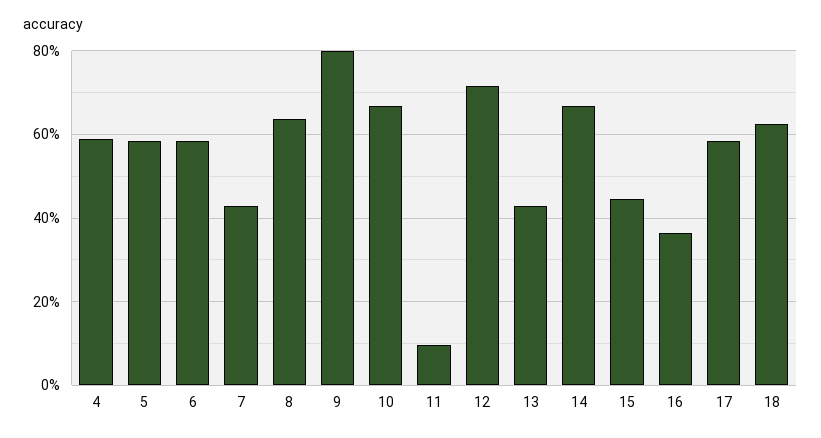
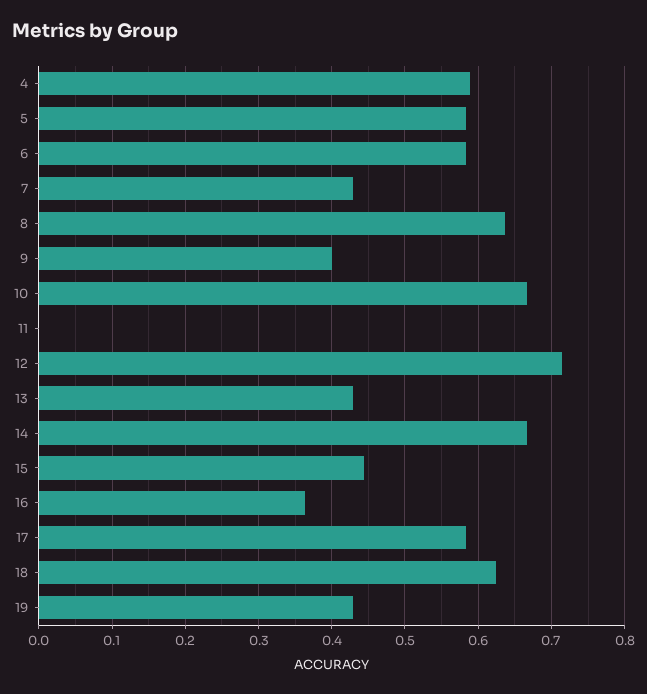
9: 0.8 -> 0.4
11: 0.1 -> 0
19: none -> 0.43

